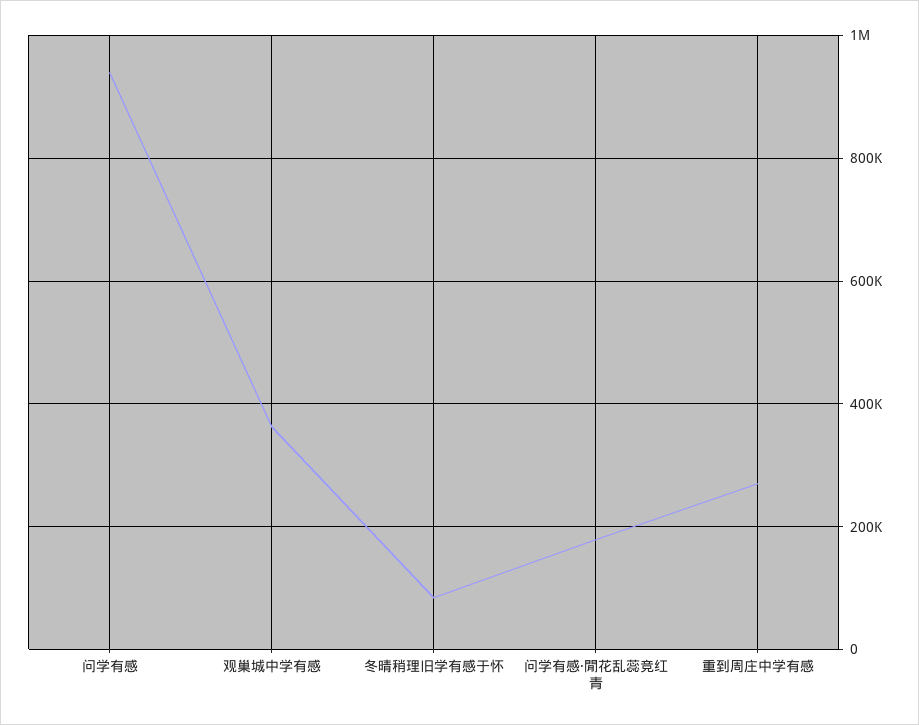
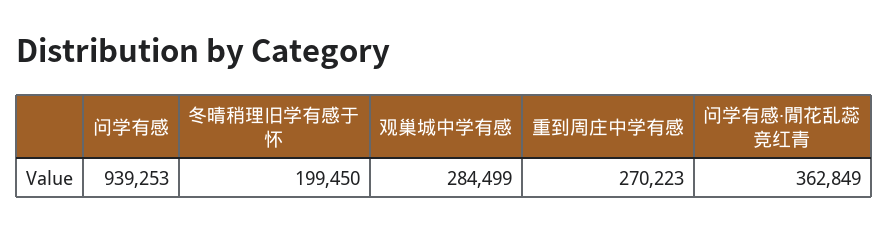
观巢城中学有感: 360000 -> 284499
冬晴稍理旧学有感于怀: 80000 -> 199450
问学有感·閒花乱蕊竞红青: 180000 -> 362849

